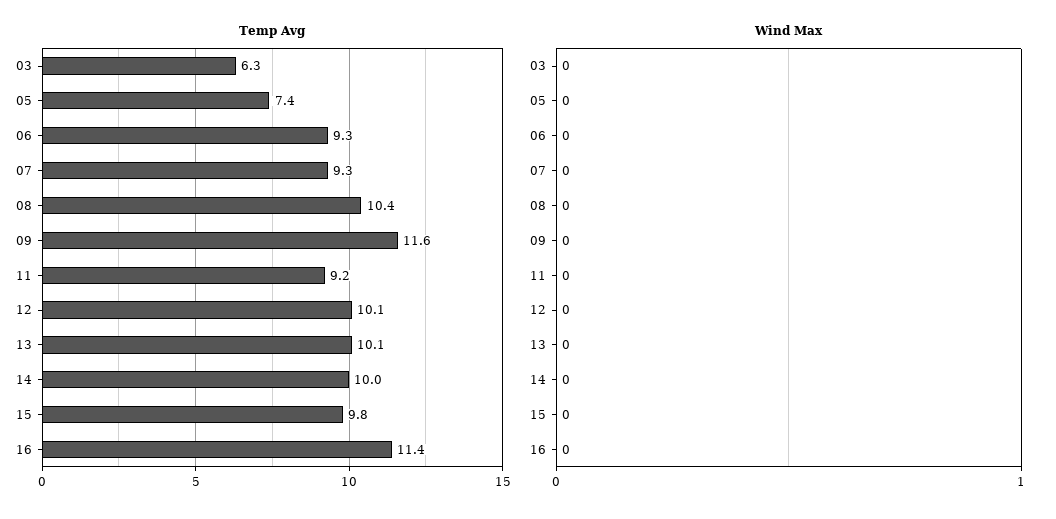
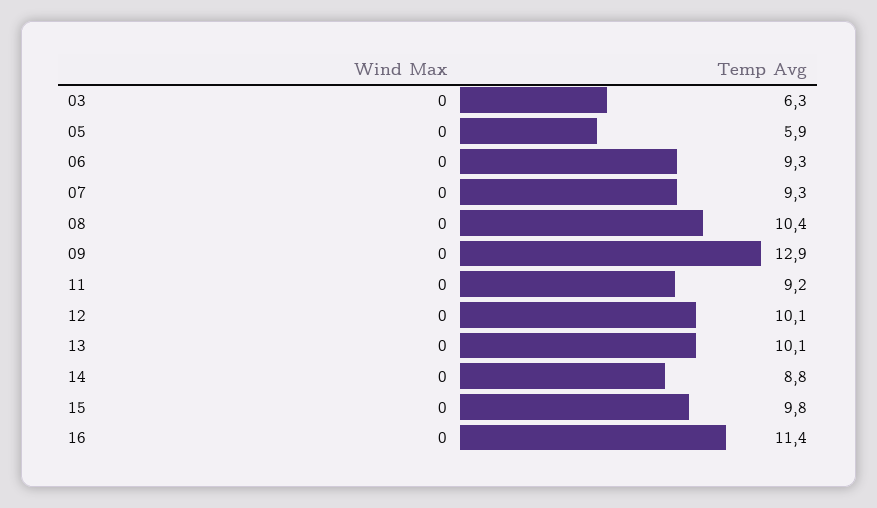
Temp Avg, 05: 7.4 -> 5.9
Temp Avg, 09: 11.6 -> 12.9
Temp Avg, 14: 10 -> 8.8

